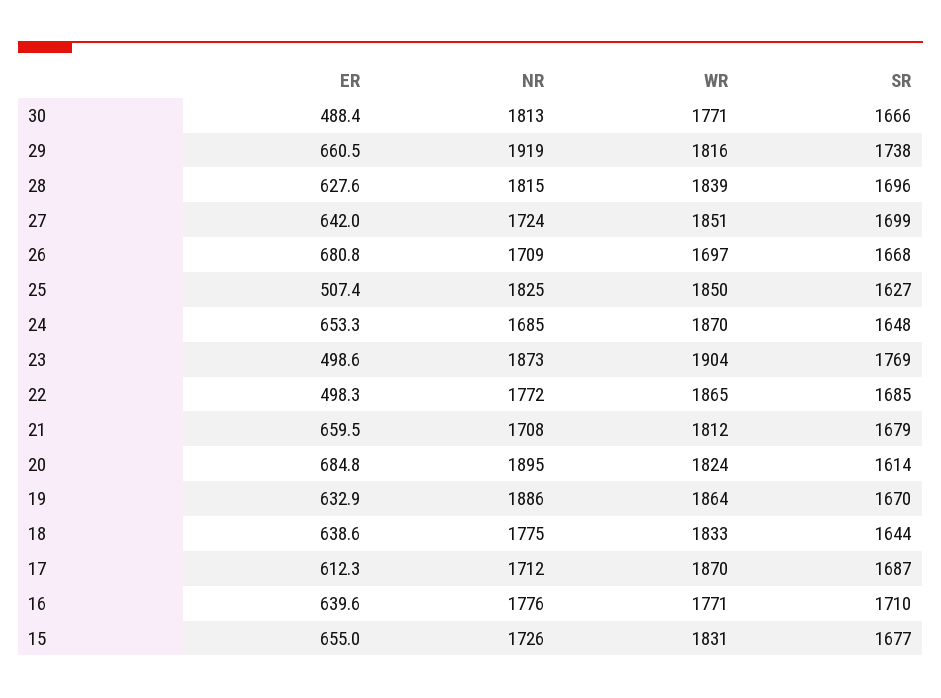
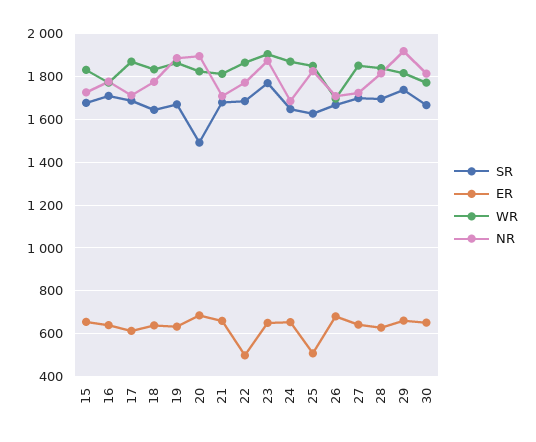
ER, 30: 488.4 -> 650
ER, 23: 498.6 -> 650
SR, 20: 1614 -> 1500

